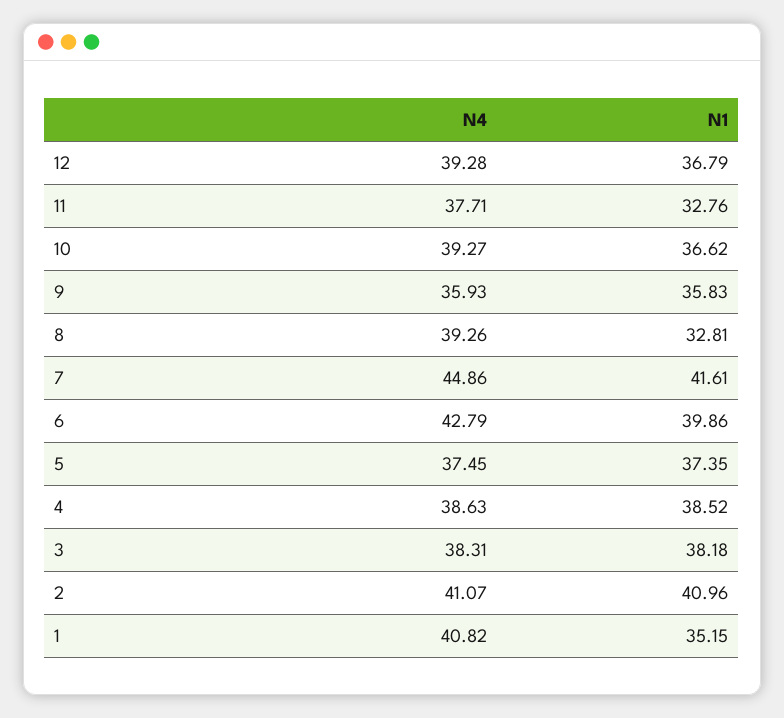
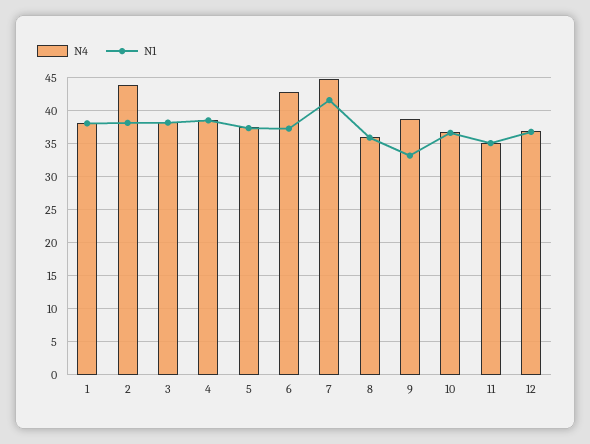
N4, 12: 39.28 -> 37
N4, 11: 37.71 -> 35
N1, 11: 32.76 -> 35
N4, 10: 39.27 -> 37
N4, 9: 35.93 -> 39
N1, 9: 35.83 -> 33
N4, 8: 39.26 -> 36
N1, 8: 32.81 -> 36
N1, 6: 39.86 -> 37
N4, 2: 41.07 -> 44
N1, 2: 40.96 -> 38
N4, 1: 40.82 -> 38
N1, 1: 35.15 -> 38

